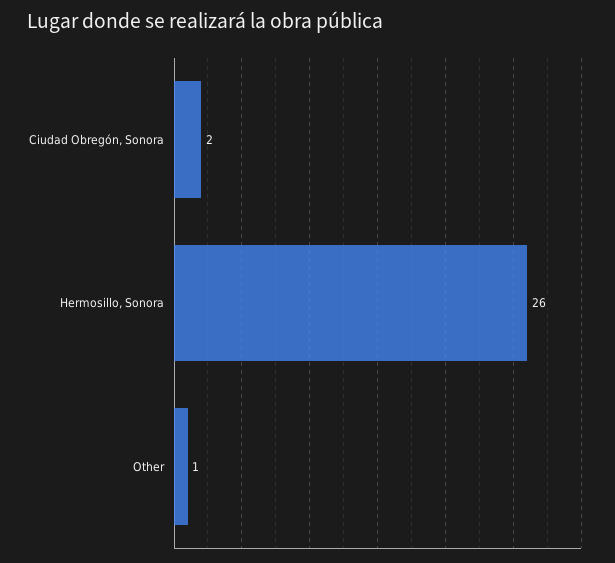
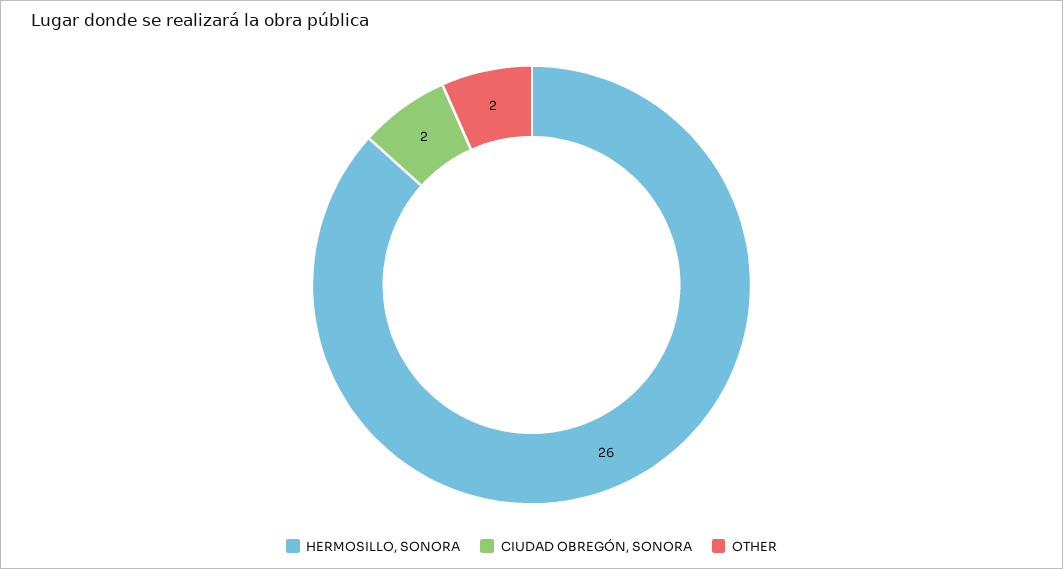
Other: 1 -> 2

